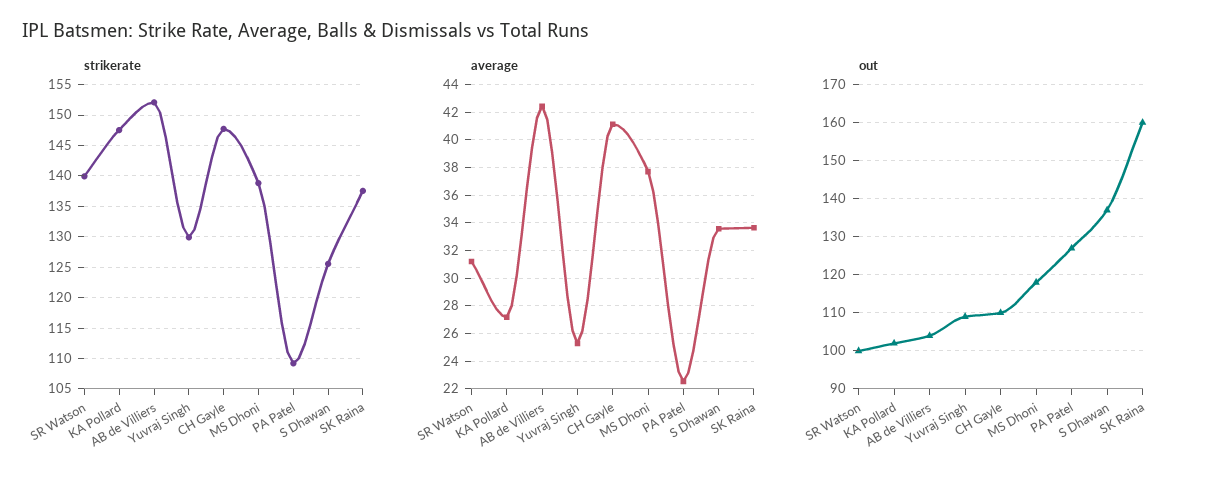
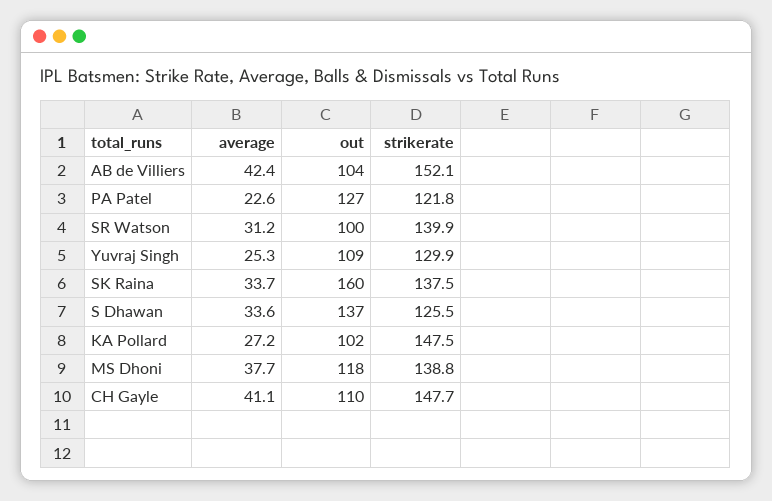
strikerate, PA Patel: 109 -> 121.8

